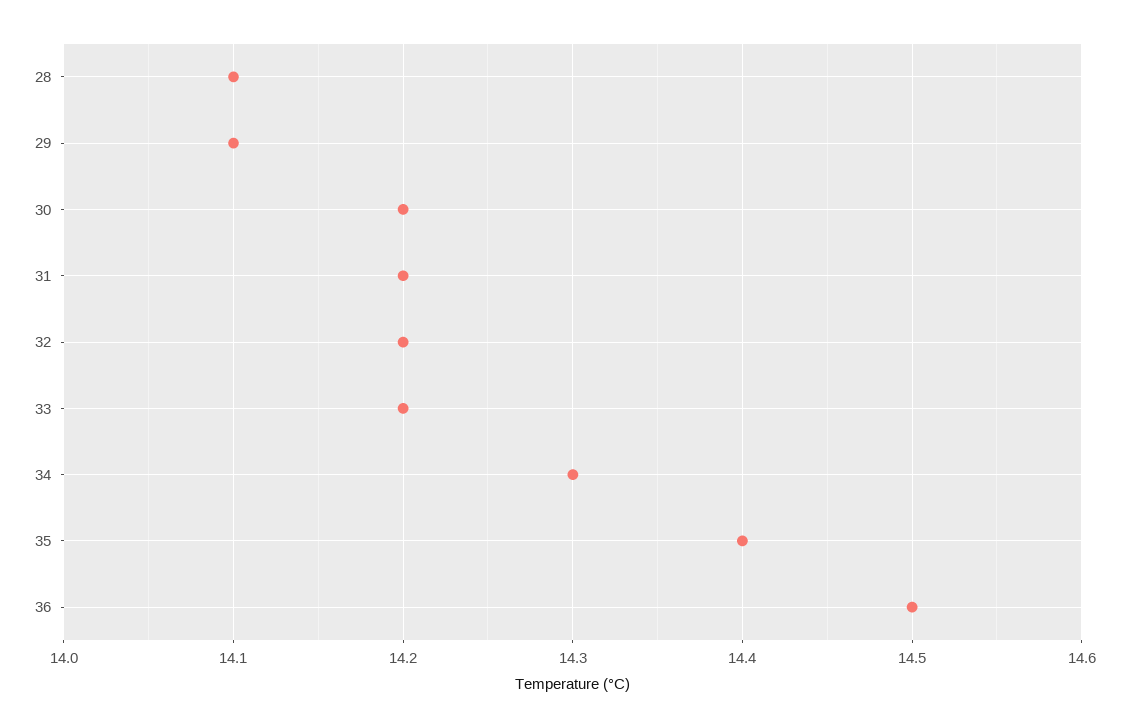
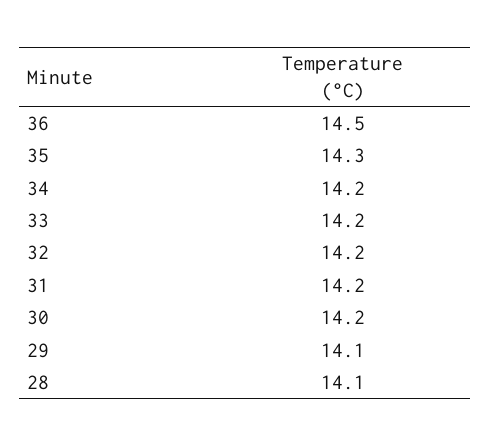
34: 14.3 -> 14.2
35: 14.4 -> 14.3

